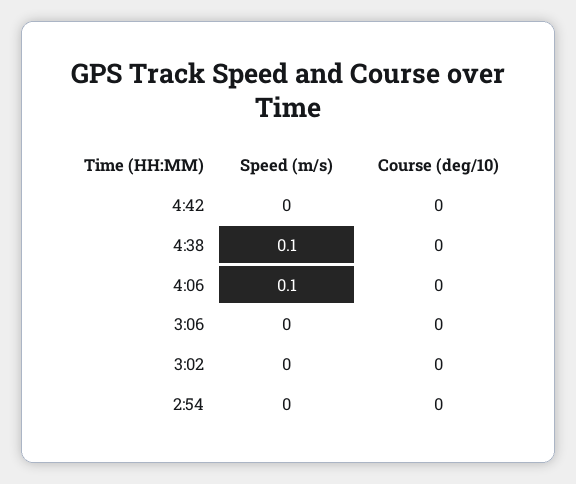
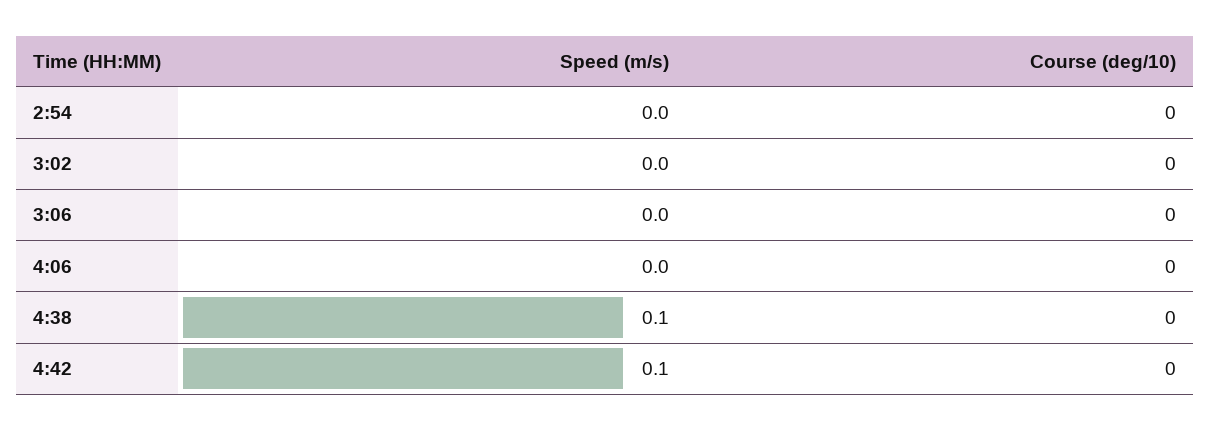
Speed (m/s), 4:42: 0 -> 0.1
Speed (m/s), 4:06: 0.1 -> 0

